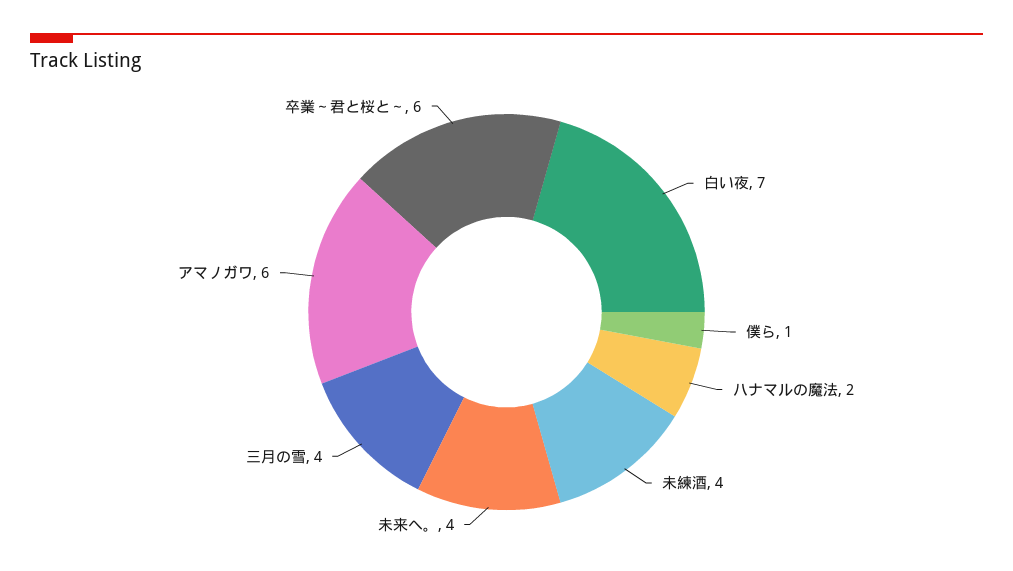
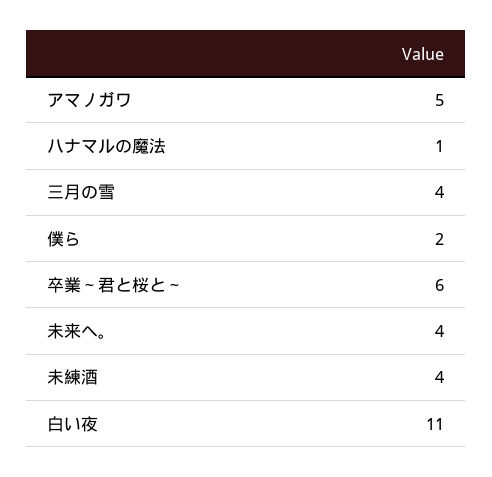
白い夜: 7 -> 11
僕ら: 1 -> 2
ハナマルの魔法: 2 -> 1
アマノガワ: 6 -> 5

